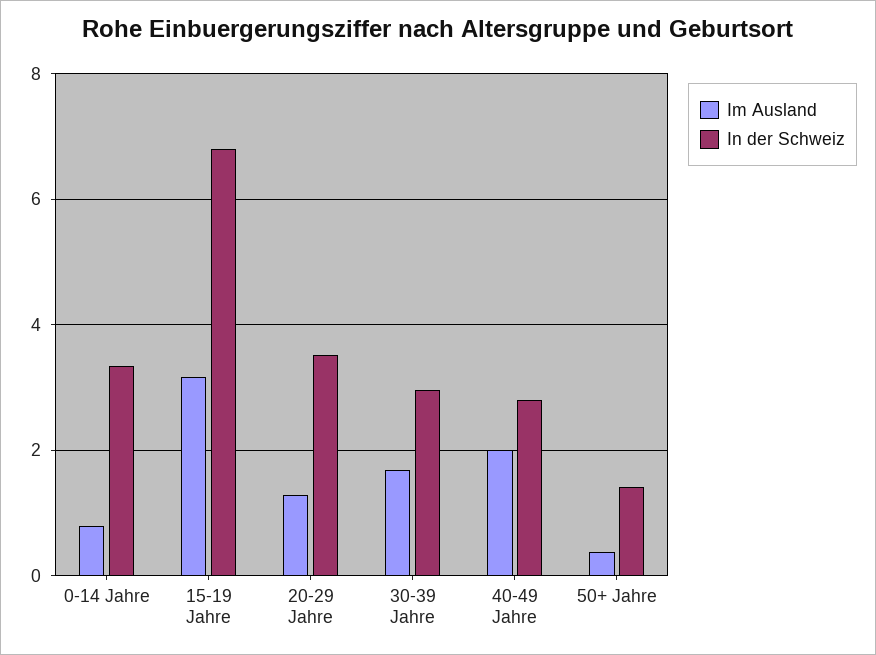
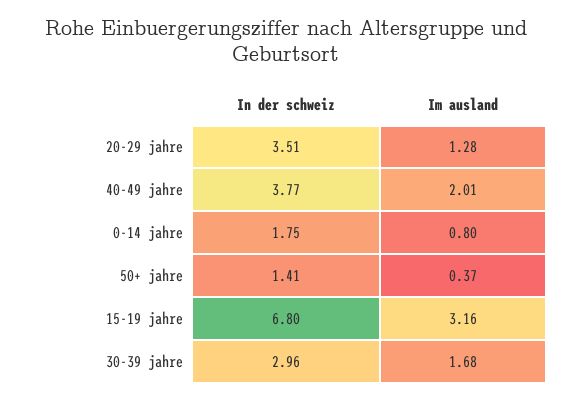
In der Schweiz, 0-14 Jahre: 3.4 -> 1.75
In der Schweiz, 40-49 Jahre: 2.8 -> 3.77

